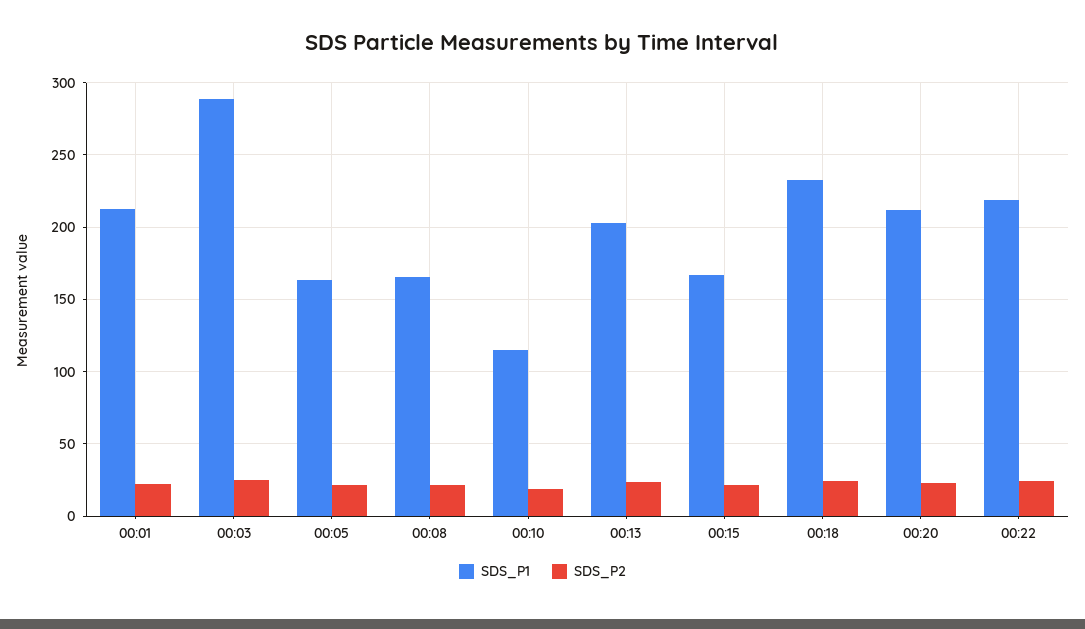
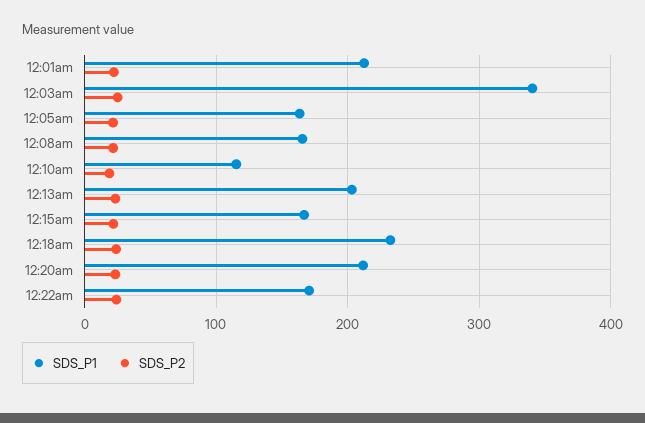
SDS_P1, 00:03: 290 -> 340
SDS_P1, 00:22: 220 -> 170

